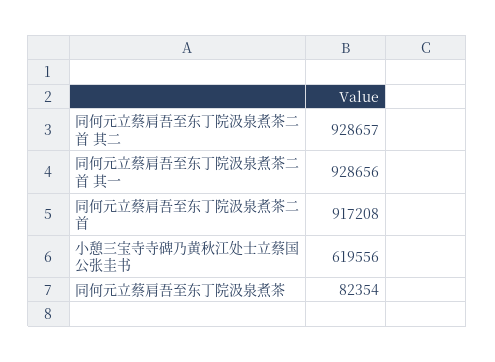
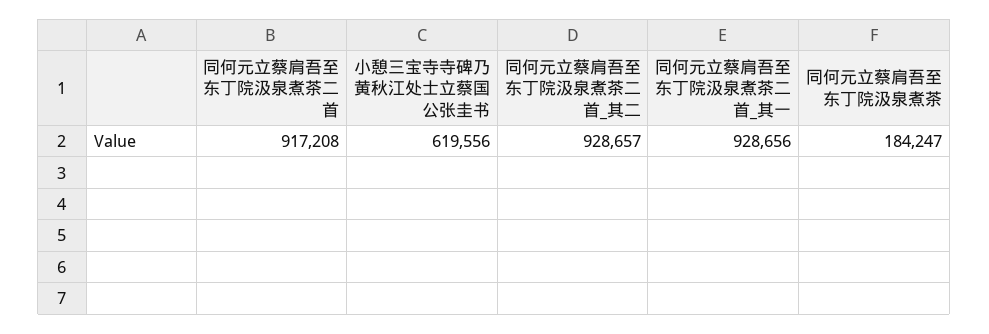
同何元立蔡肩吾至东丁院汲泉煮茶: 82354 -> 184247

